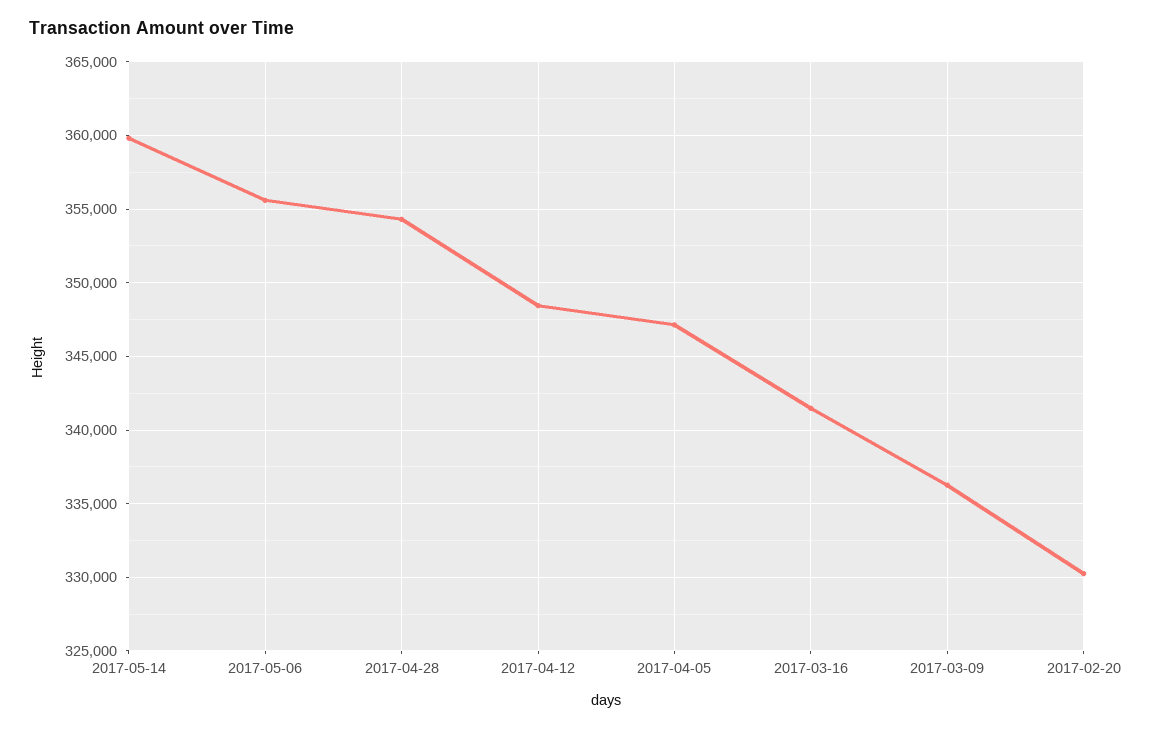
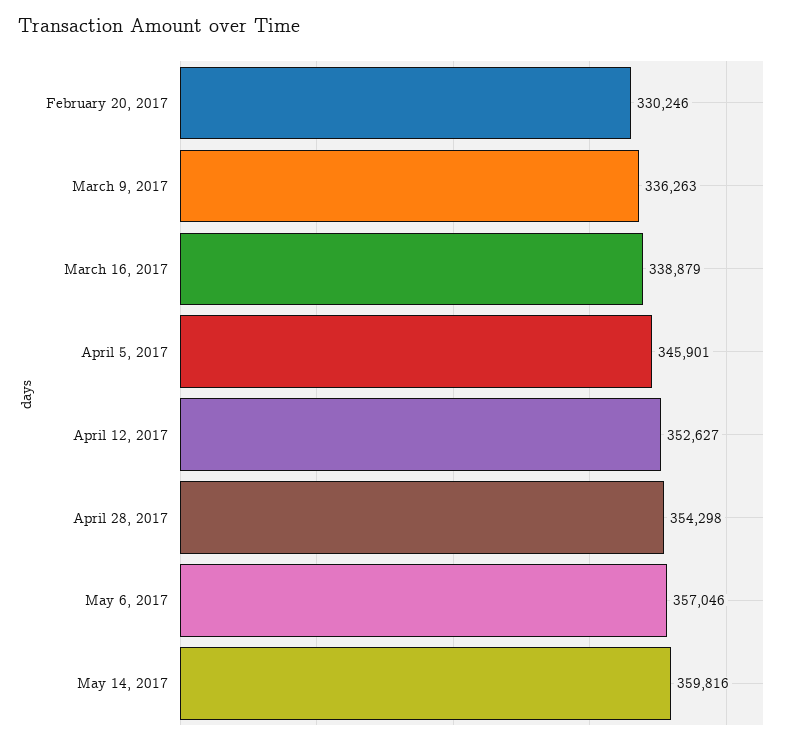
2017-05-06: 355500 -> 357046
2017-04-12: 348500 -> 352627
2017-04-05: 347000 -> 345901
2017-03-16: 341500 -> 338879

